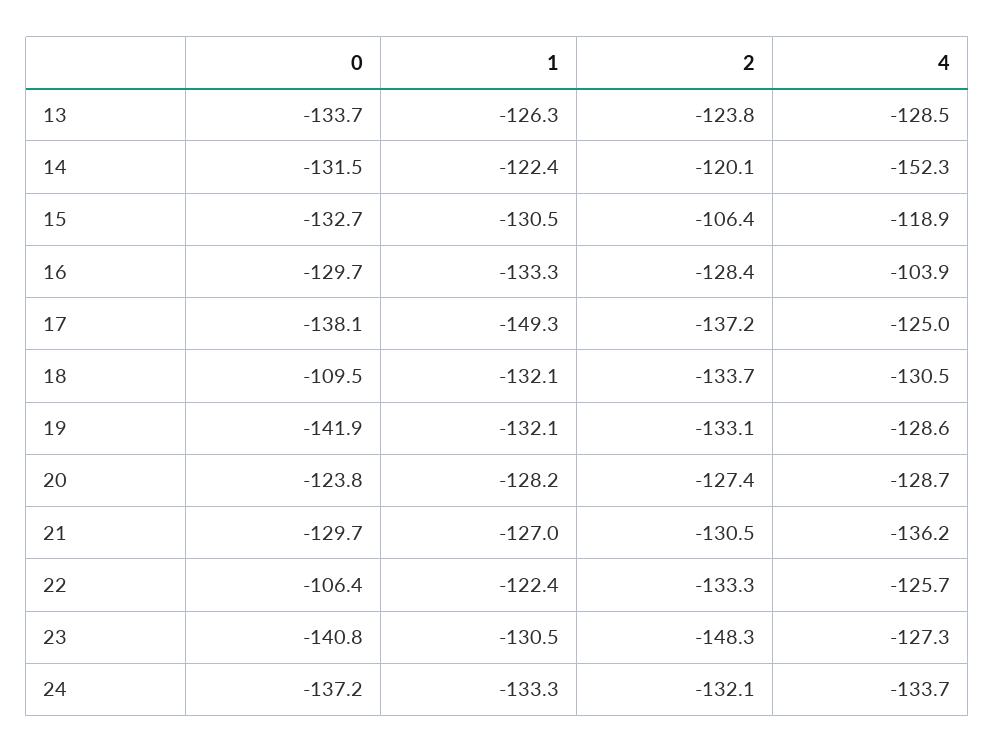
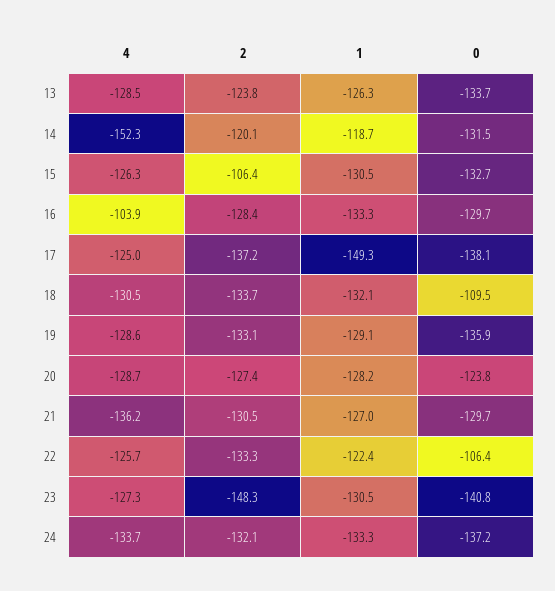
1, 14: -122.4 -> -118.7
4, 15: -118.9 -> -126.3
0, 19: -141.9 -> -135.9
1, 19: -132.1 -> -129.1

